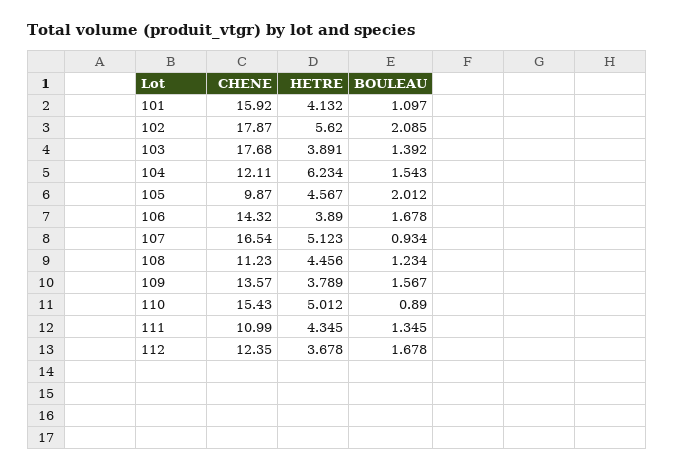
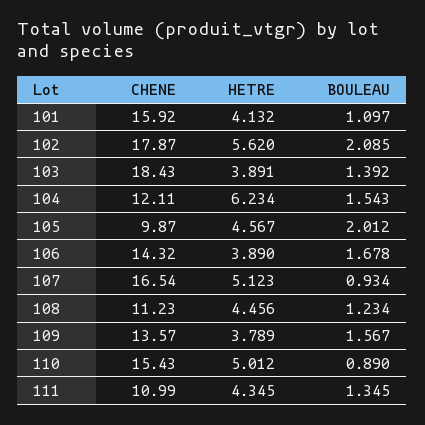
CHENE, 103: 17.68 -> 18.43
CHENE, 112: 12.35 -> none
HETRE, 112: 3.678 -> none
BOULEAU, 112: 1.678 -> none

